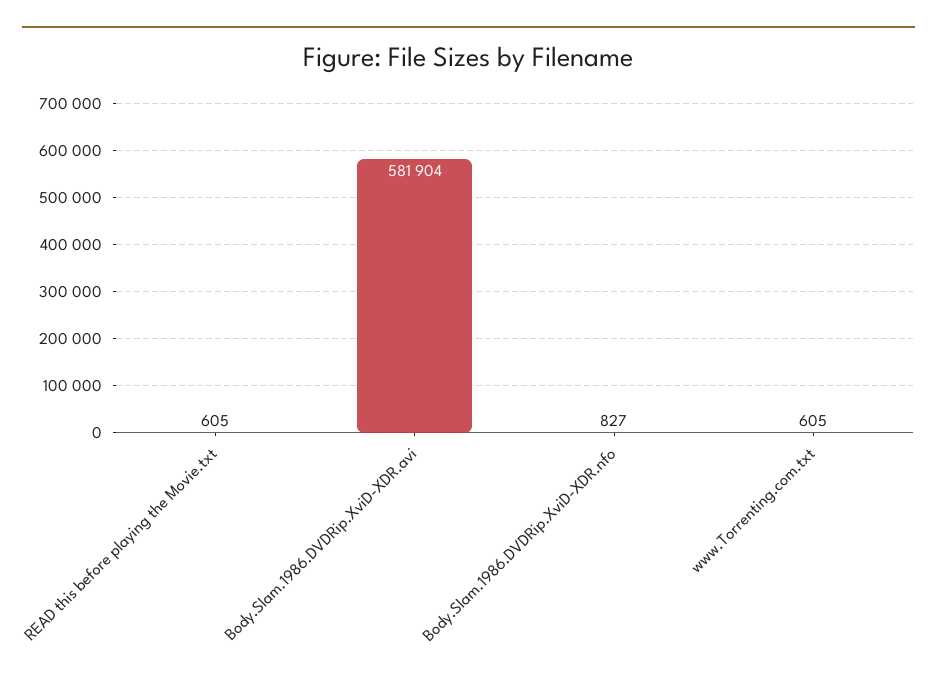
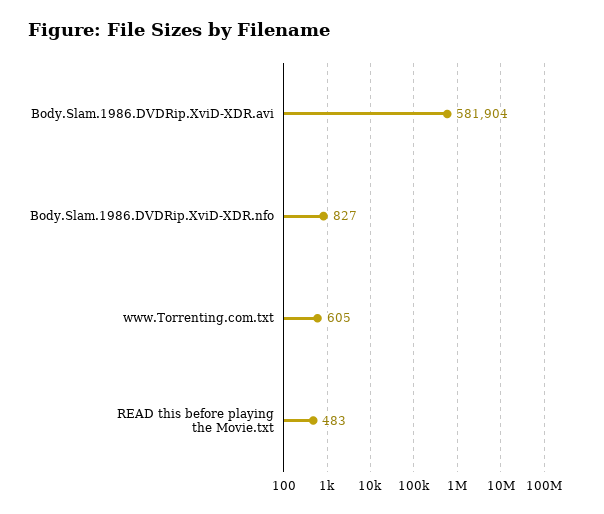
READ this before playing the Movie.txt: 605 -> 483

